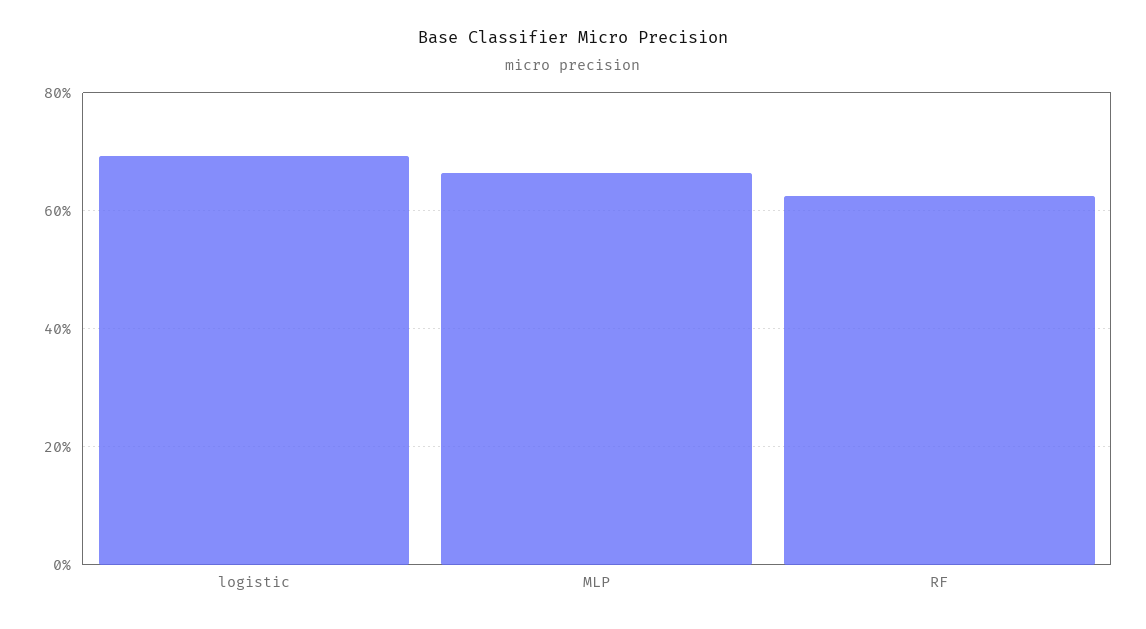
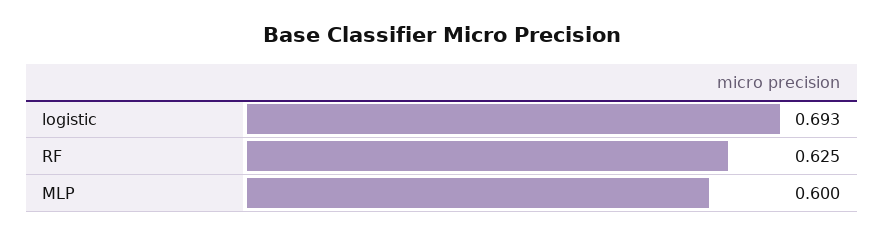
MLP: 0.66 -> 0.6

